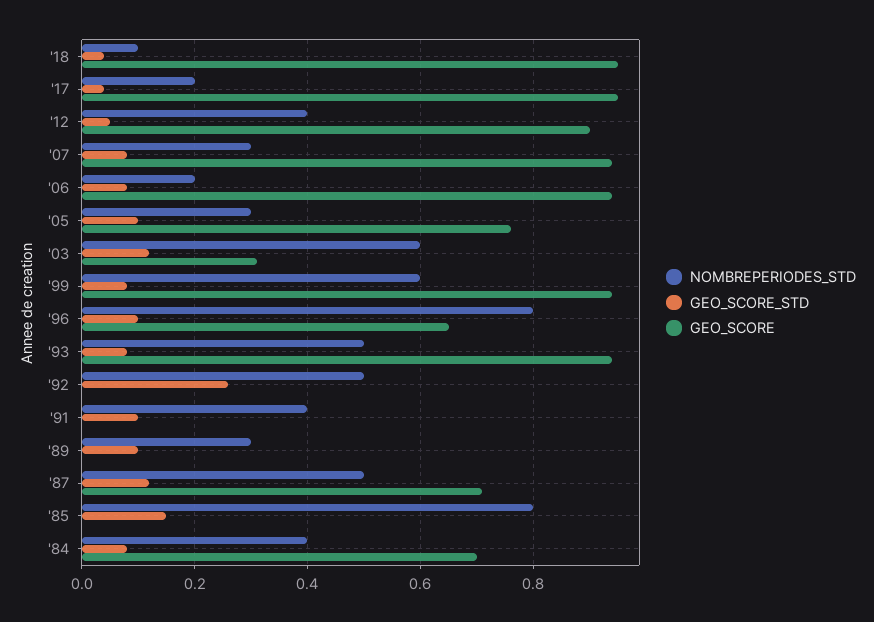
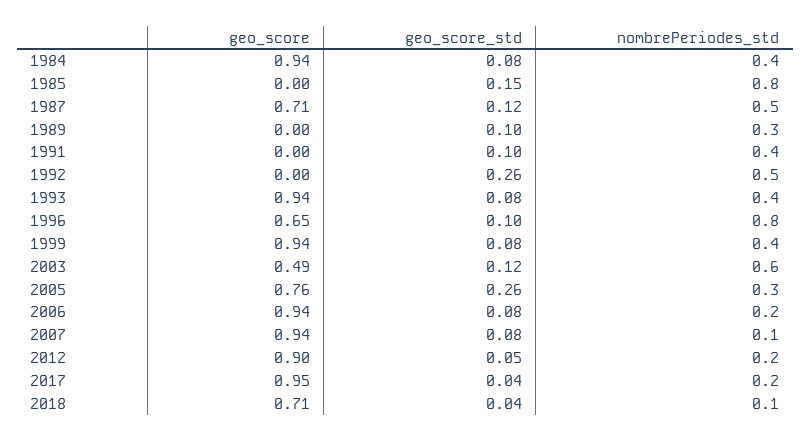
GEO_SCORE, '18: 0.95 -> 0.71
NOMBREPERIODES_STD, '12: 0.4 -> 0.2
NOMBREPERIODES_STD, '07: 0.3 -> 0.1
GEO_SCORE_STD, '05: 0.1 -> 0.26
GEO_SCORE, '03: 0.3 -> 0.49
NOMBREPERIODES_STD, '99: 0.6 -> 0.4
NOMBREPERIODES_STD, '93: 0.5 -> 0.4
GEO_SCORE, '84: 0.7 -> 0.94

